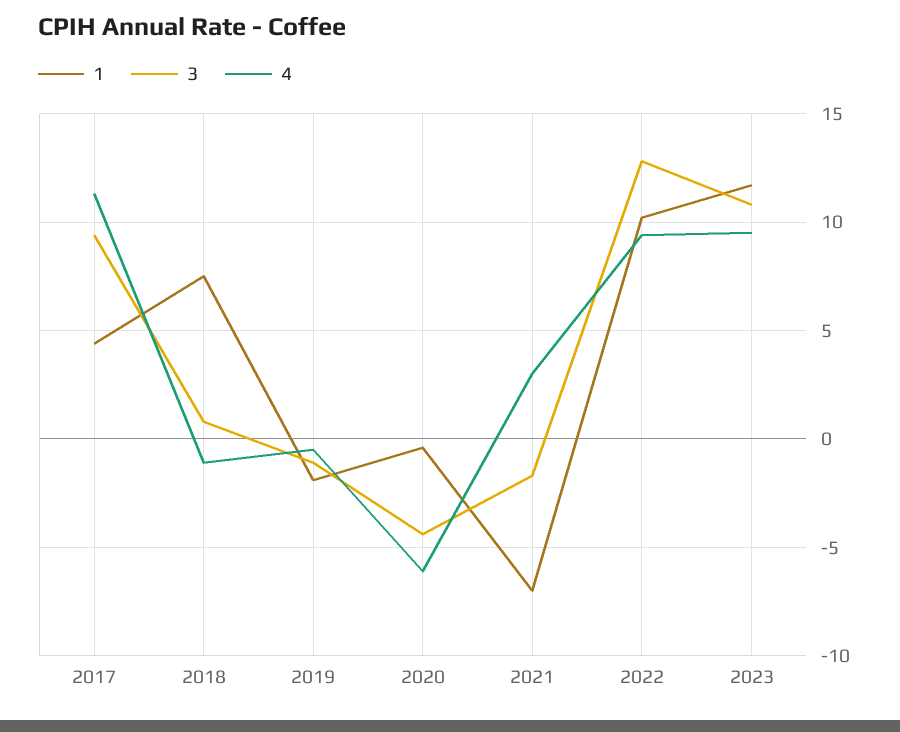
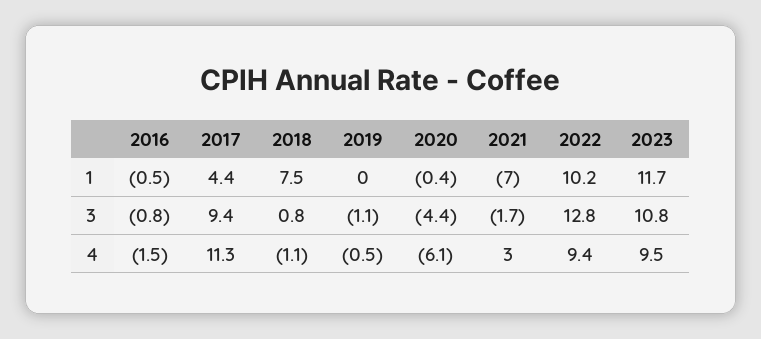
1, 2019: -2 -> 0
1, 2016: none -> -0.5
3, 2016: none -> -0.8
4, 2016: none -> -1.5

